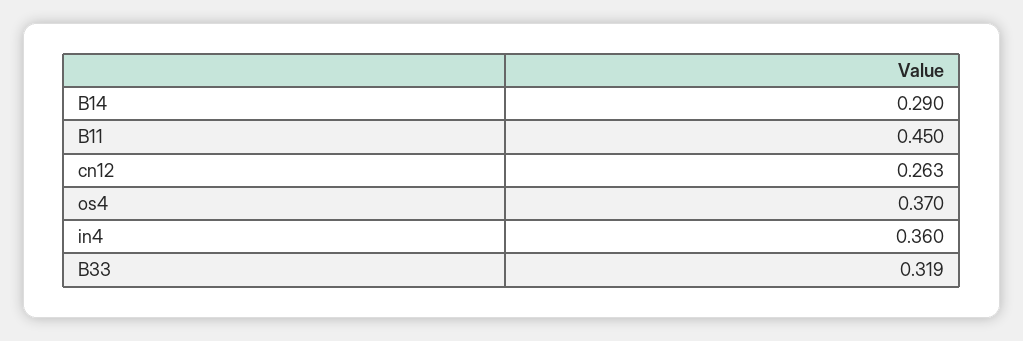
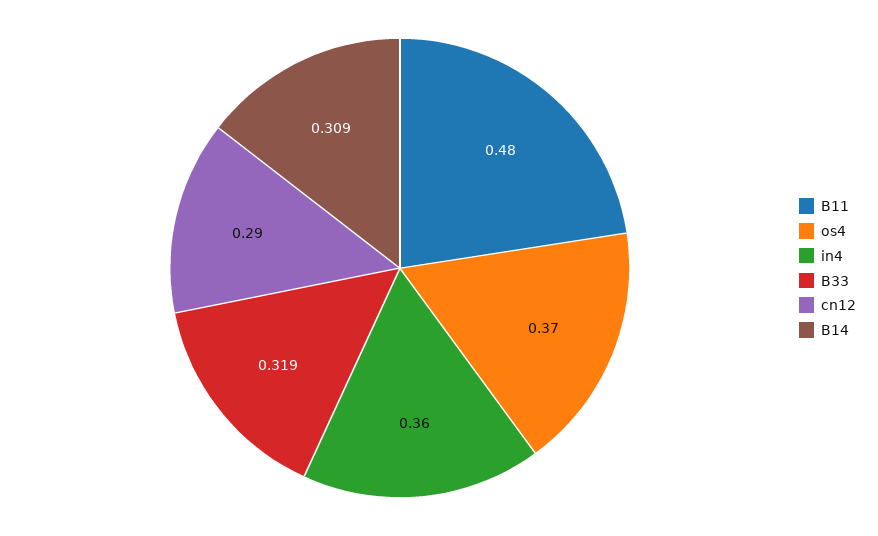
B14: 0.29 -> 0.309
B11: 0.45 -> 0.48
cn12: 0.263 -> 0.29

